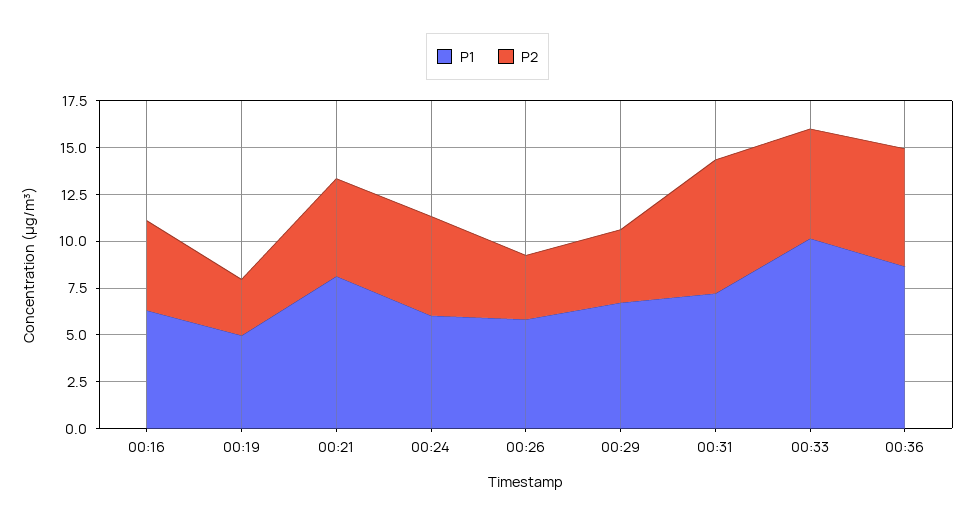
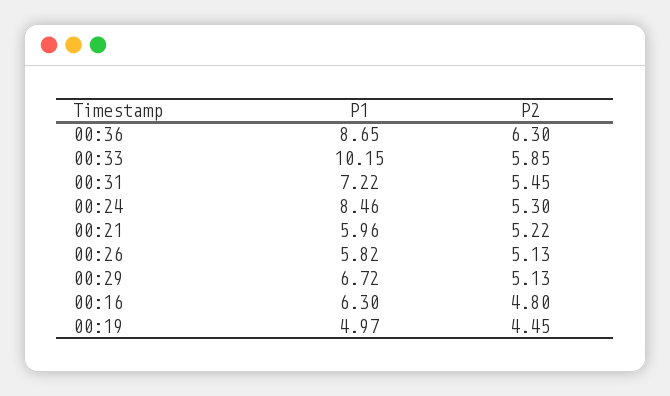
P2, 00:19: 3 -> 4.45
P1, 00:21: 8 -> 5.96
P1, 00:24: 6 -> 8.46
P2, 00:26: 3.5 -> 5.13
P2, 00:29: 4 -> 5.13
P2, 00:31: 7 -> 5.45

